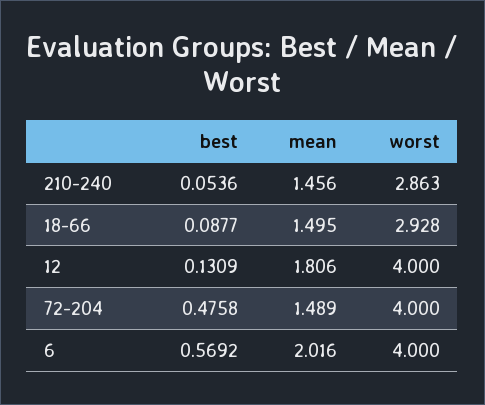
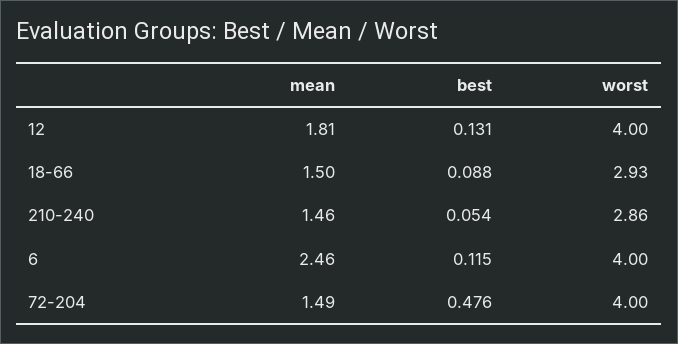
best, 6: 0.5692 -> 0.115
mean, 6: 2.016 -> 2.46

